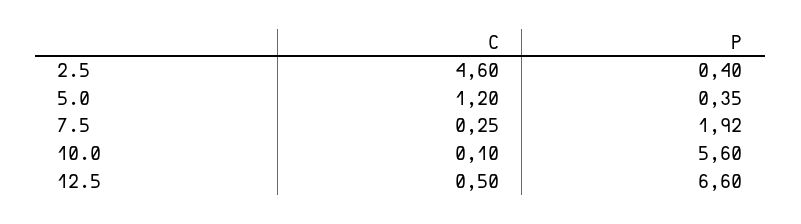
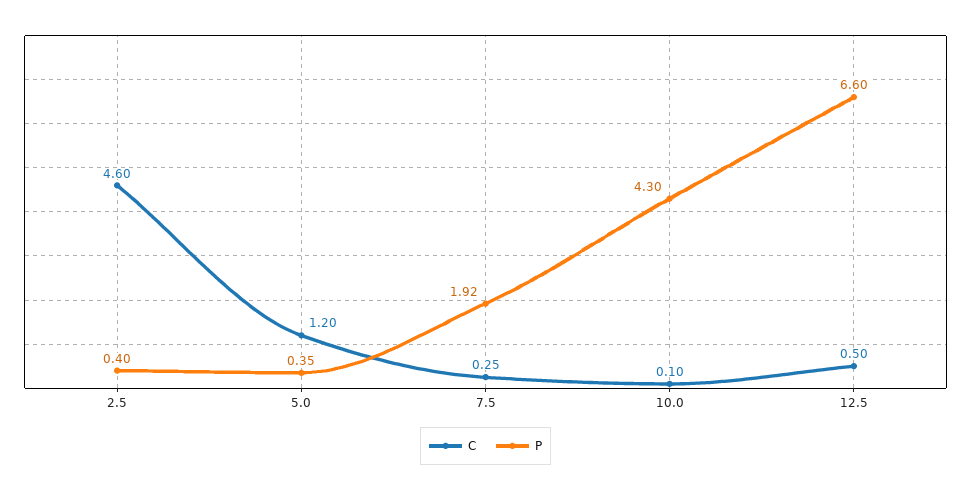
P, 10.0: 5.6 -> 4.3

